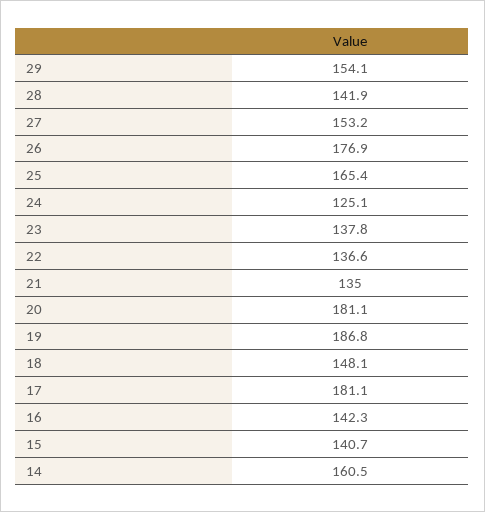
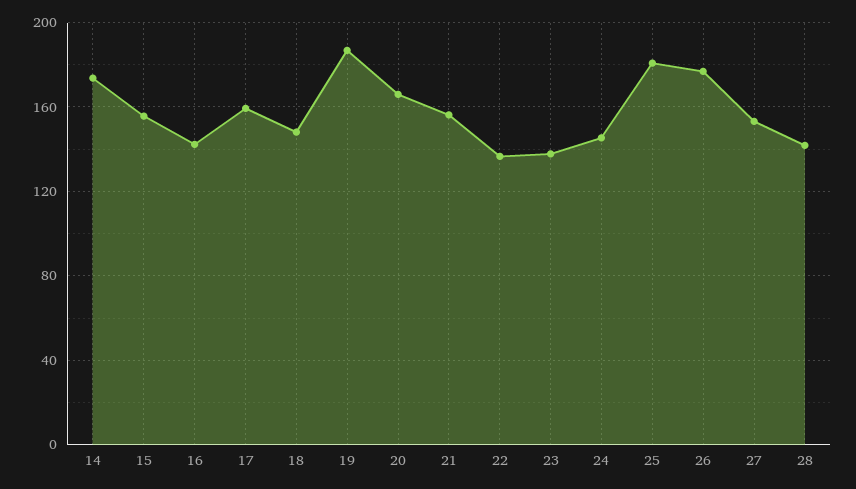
29: 154.1 -> none
25: 165.4 -> 180
24: 125.1 -> 145
21: 135 -> 155
20: 181.1 -> 165
17: 181.1 -> 160
15: 140.7 -> 155
14: 160.5 -> 175

